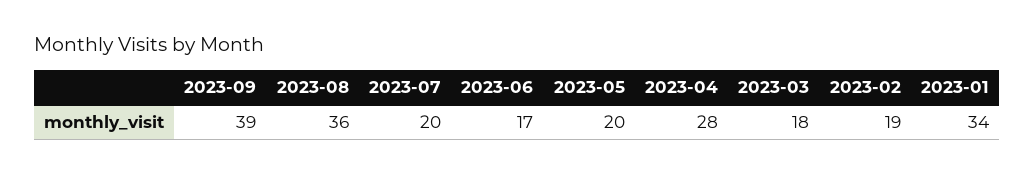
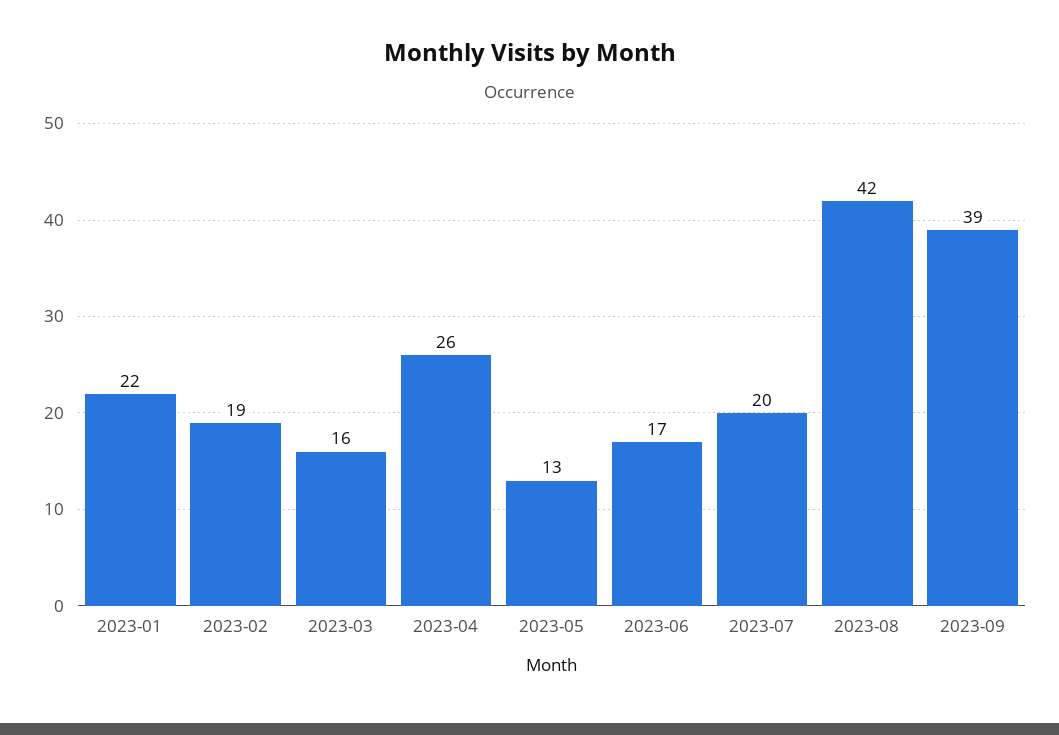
2023-08: 36 -> 42
2023-05: 20 -> 13
2023-04: 28 -> 26
2023-03: 18 -> 16
2023-01: 34 -> 22

